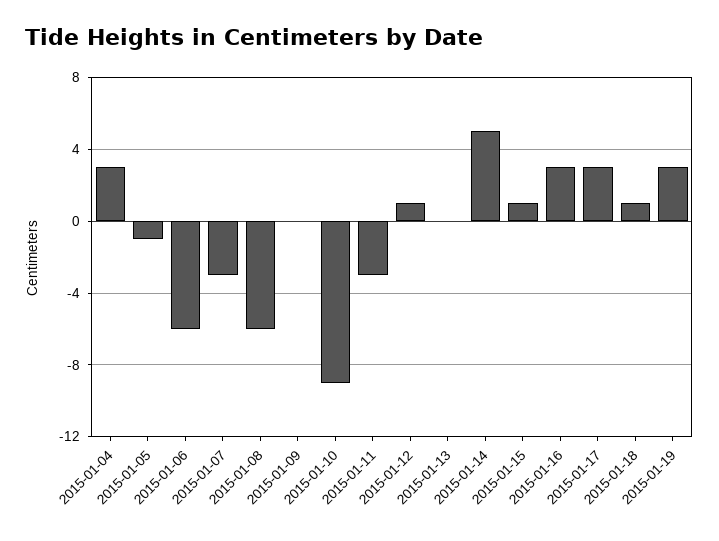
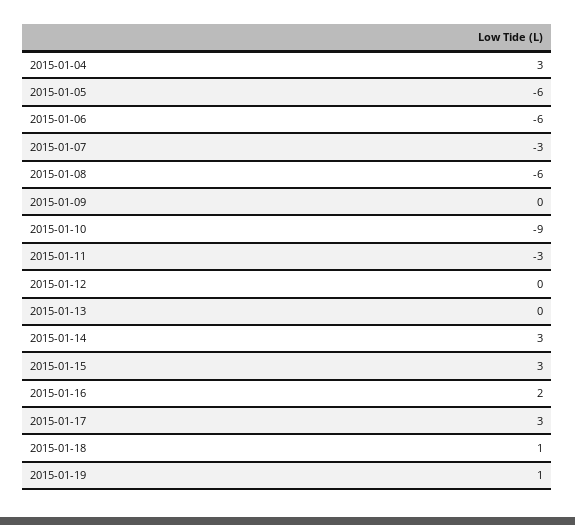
2015-01-05: -1 -> -6
2015-01-12: 1 -> 0
2015-01-14: 5 -> 3
2015-01-15: 1 -> 3
2015-01-16: 3 -> 2
2015-01-19: 3 -> 1

